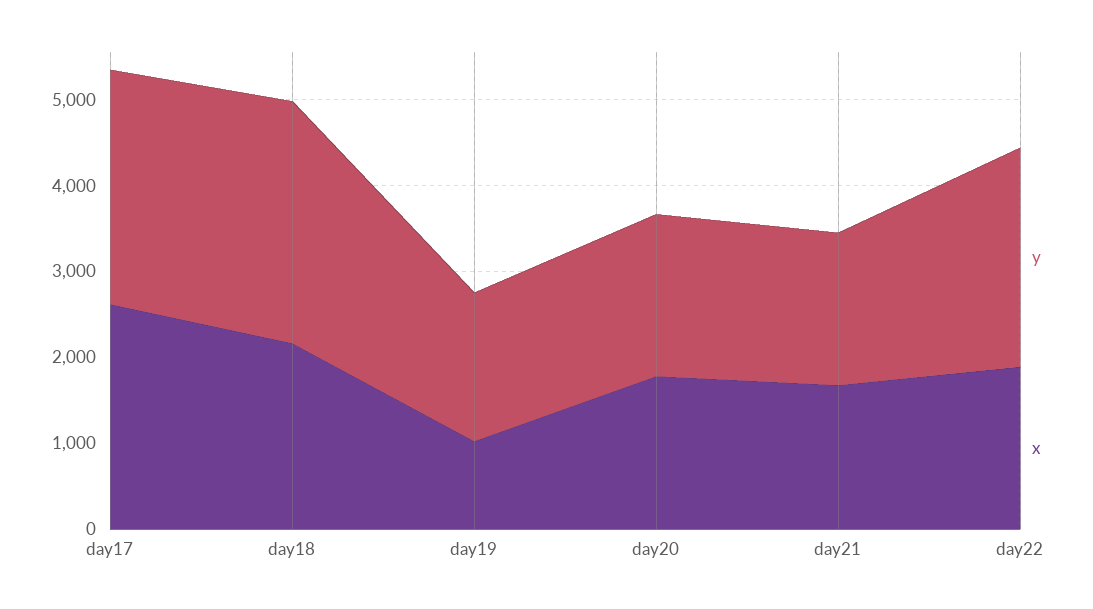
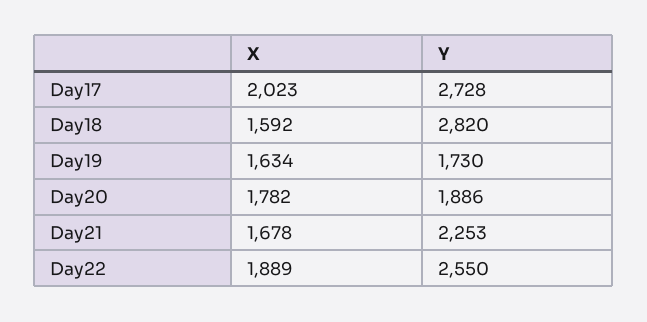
x, day17: 2600 -> 2023
x, day18: 2200 -> 1592
x, day19: 1000 -> 1634
y, day21: 1800 -> 2253

